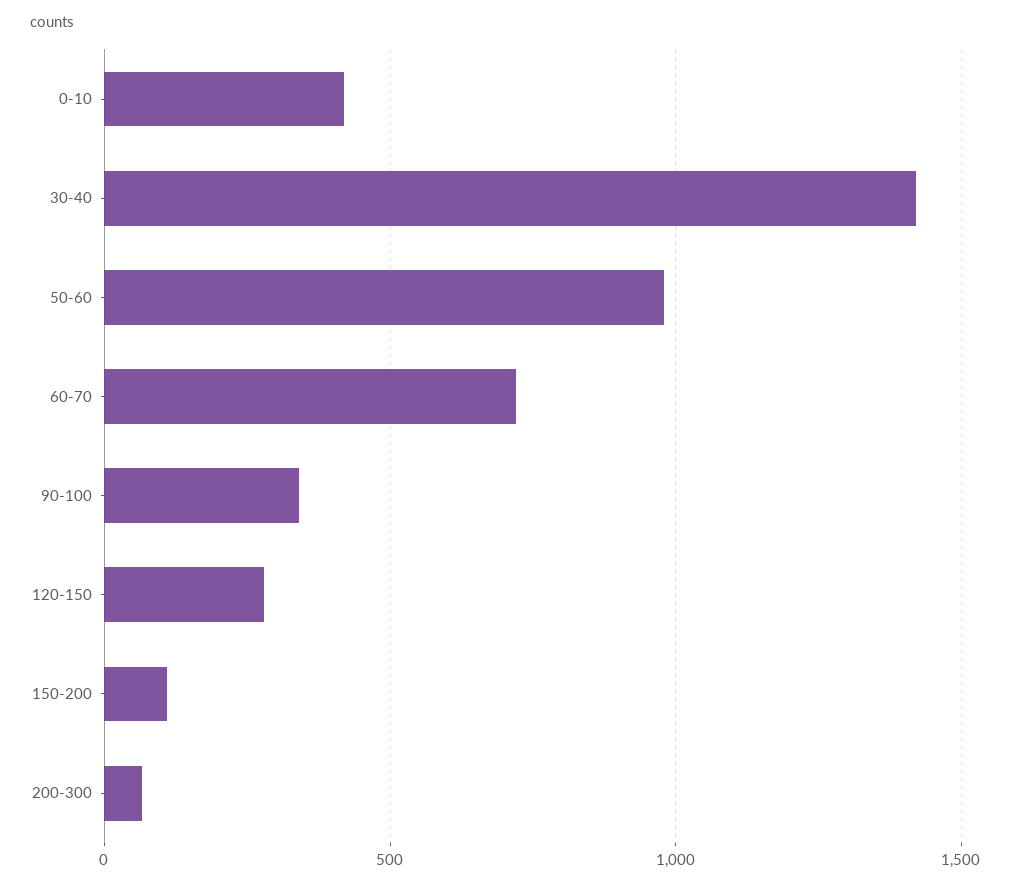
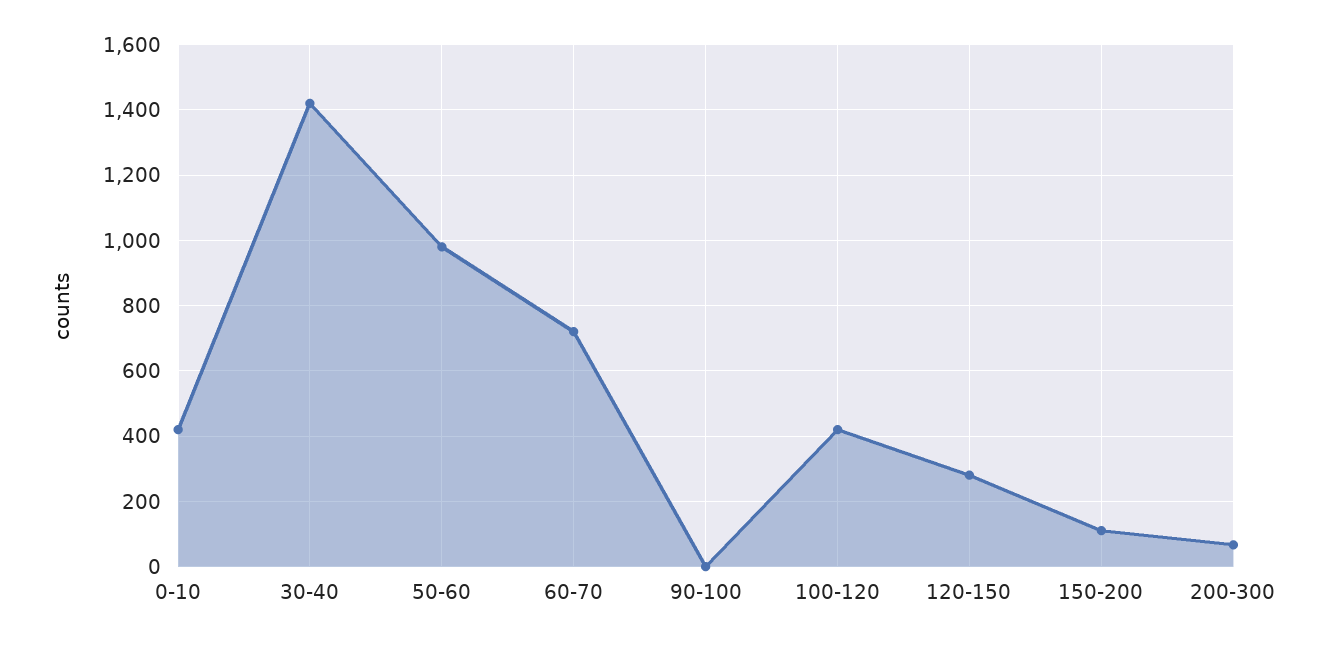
90-100: 350 -> 0
100-120: none -> 420

